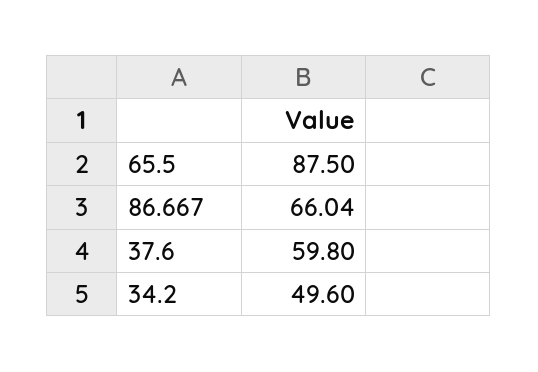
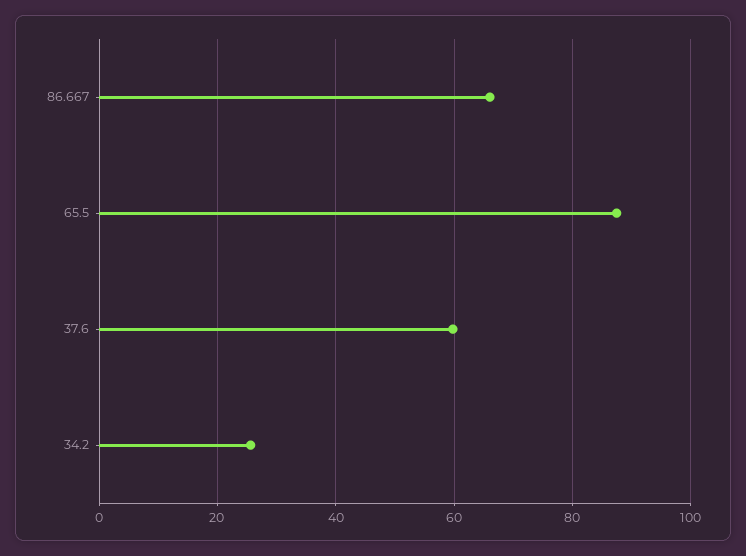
34.2: 49.6 -> 26

